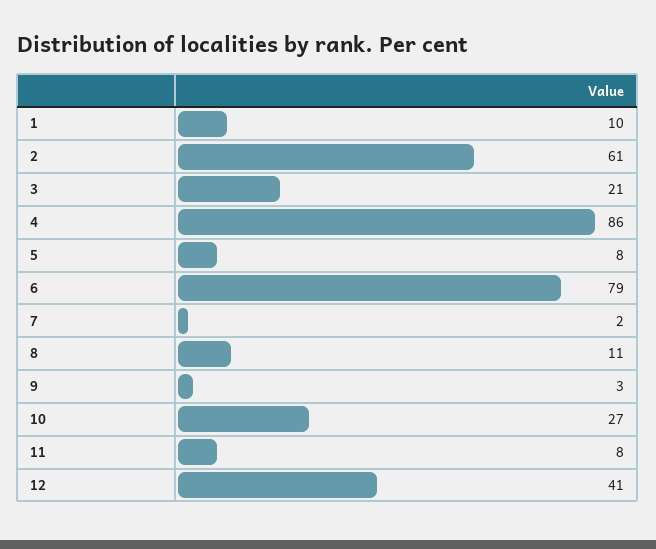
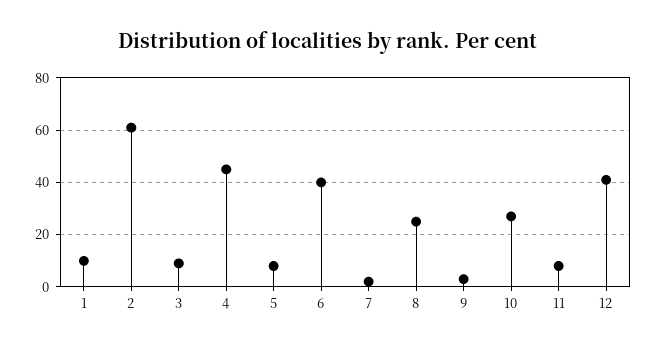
3: 21 -> 10
4: 86 -> 45
6: 79 -> 40
8: 11 -> 25

